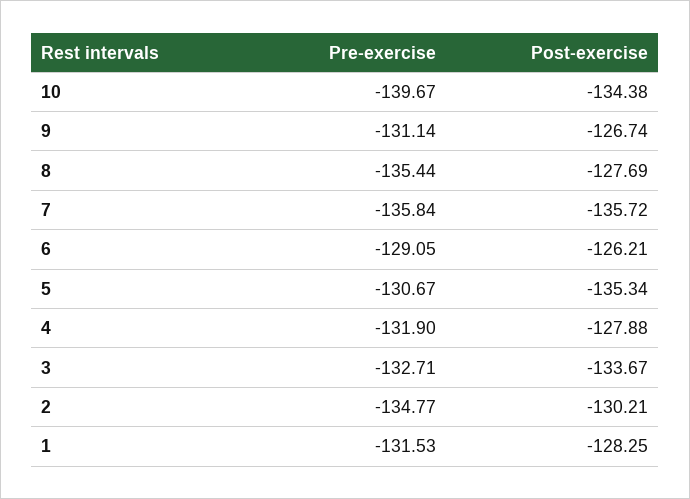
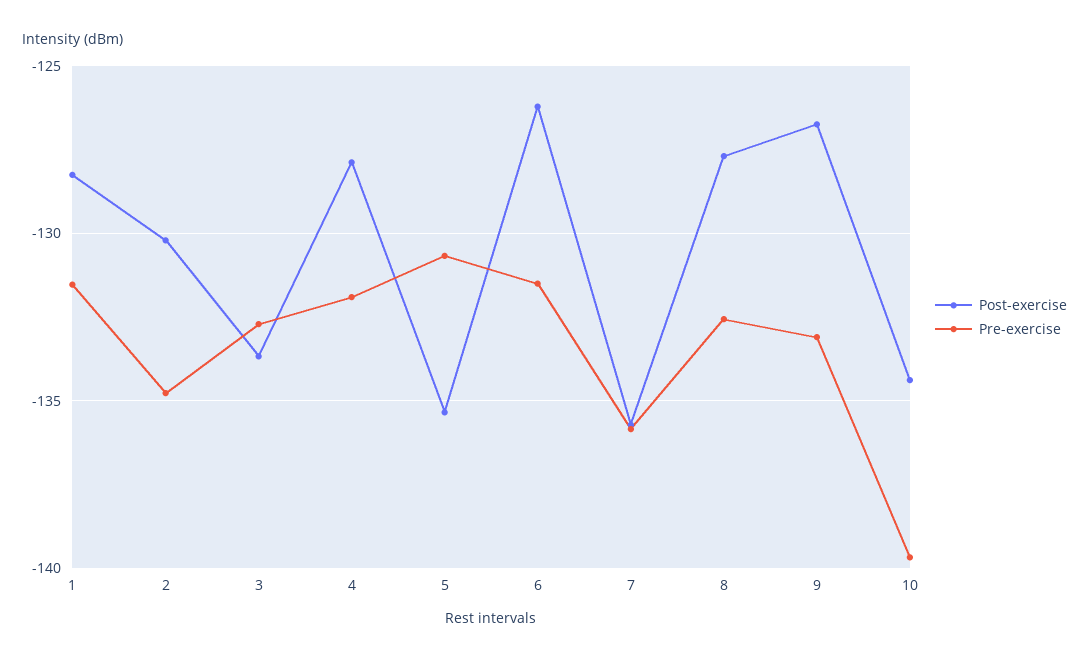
Pre-exercise, 9: -131.14 -> -133
Pre-exercise, 8: -135.44 -> -132.5
Pre-exercise, 6: -129.05 -> -131.5

